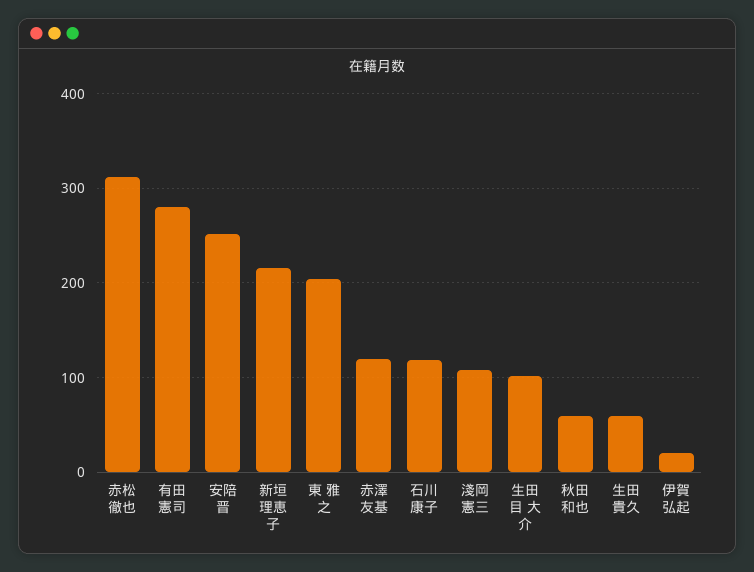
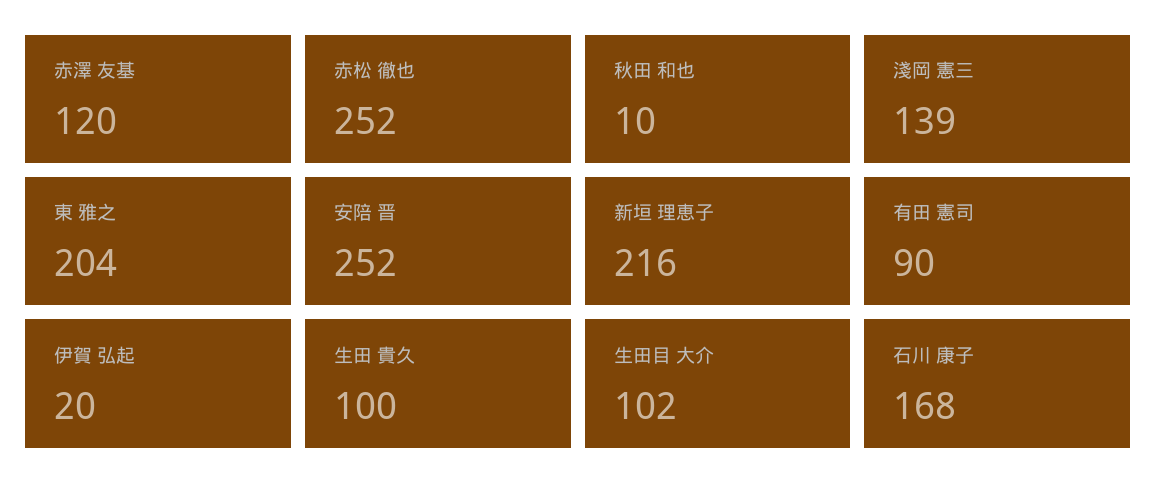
赤松 徹也: 310 -> 252
有田 憲司: 280 -> 90
石川 康子: 120 -> 168
淺岡 憲三: 110 -> 139
秋田 和也: 60 -> 10
生田 貴久: 60 -> 100

